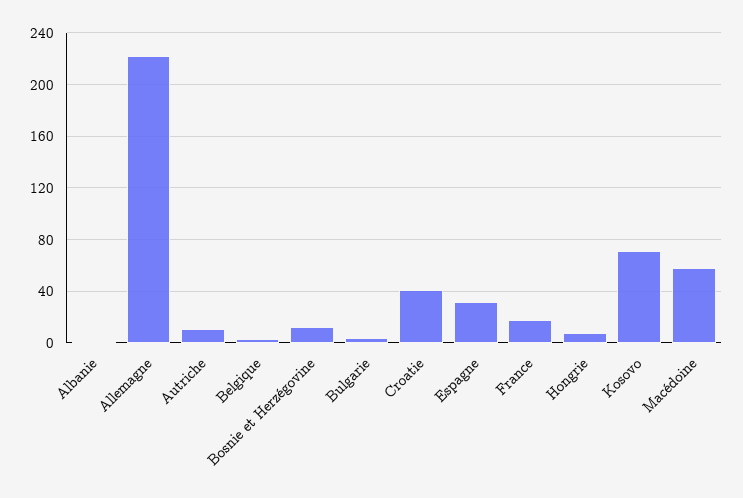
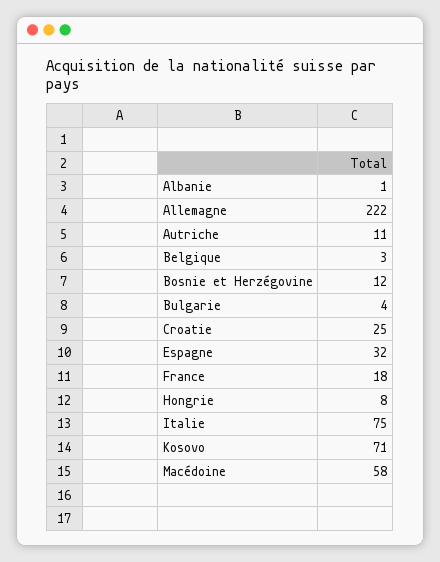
Croatie: 40 -> 25
Italie: none -> 75

